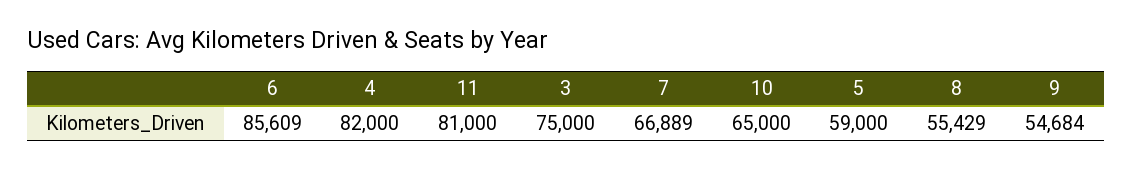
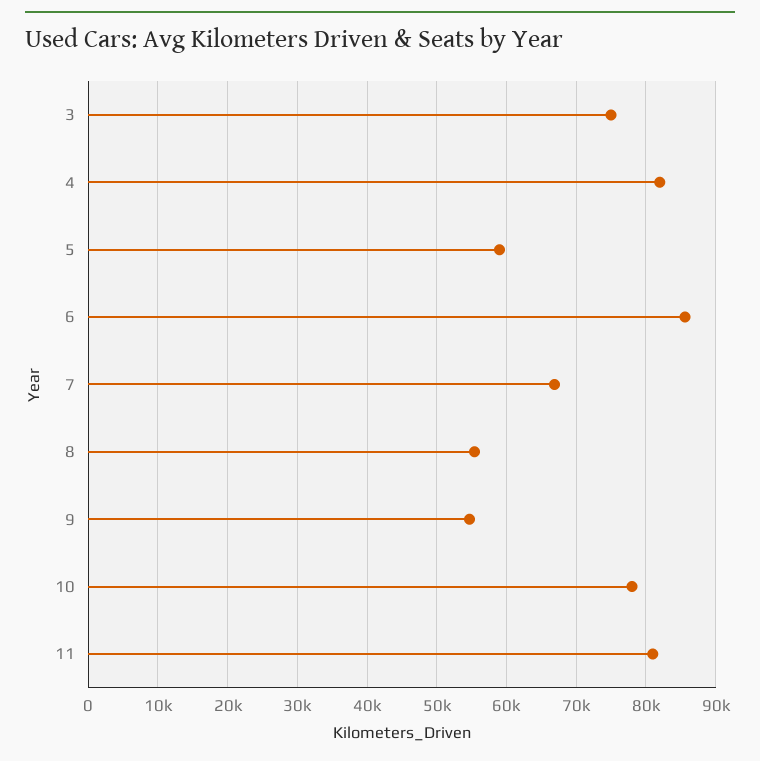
10: 65000 -> 78000

